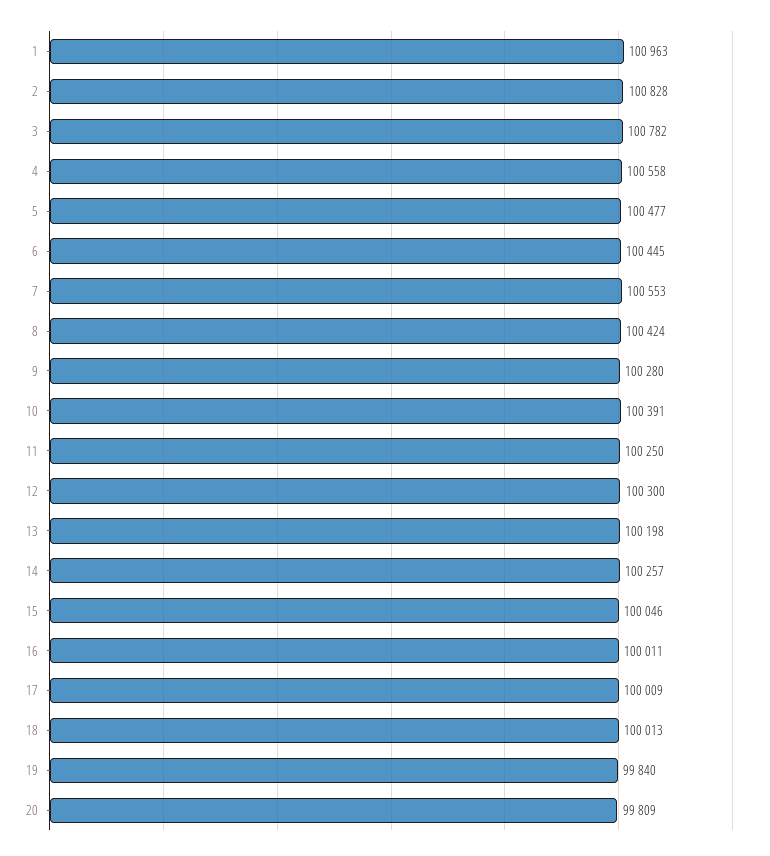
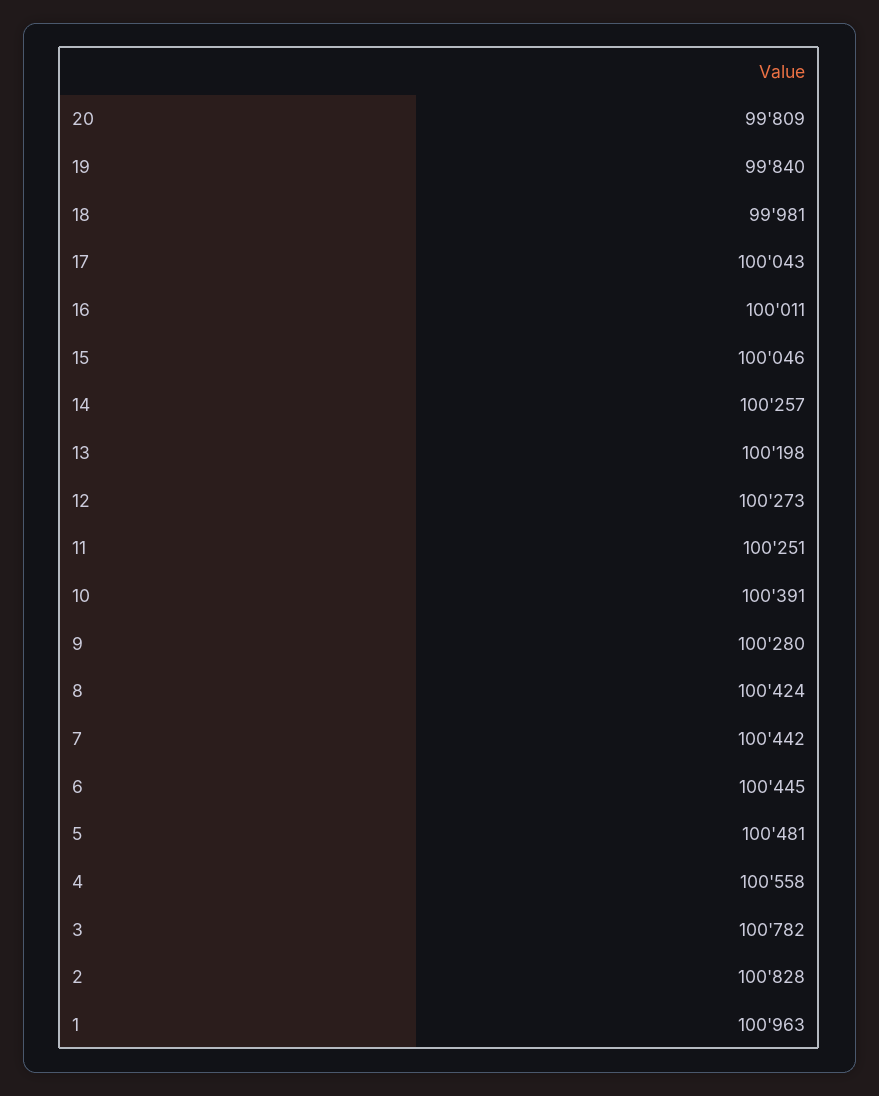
5: 100477 -> 100481
7: 100553 -> 100442
11: 100250 -> 100251
12: 100300 -> 100273
17: 100009 -> 100043
18: 100013 -> 99981

